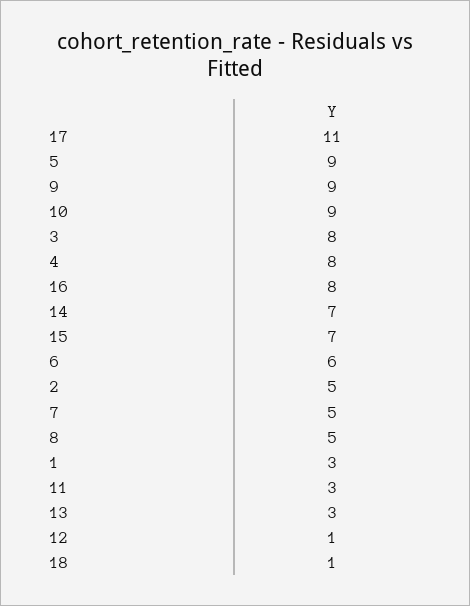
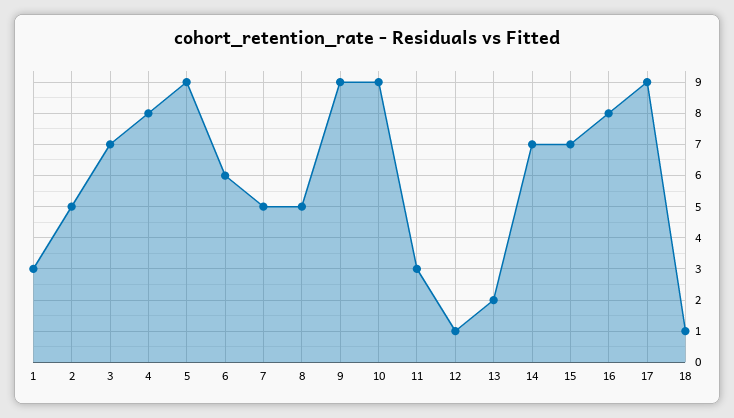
17: 11 -> 9
3: 8 -> 7
13: 3 -> 2

